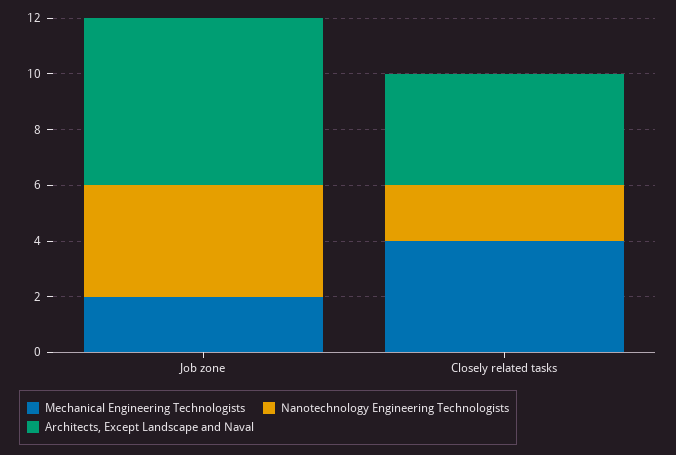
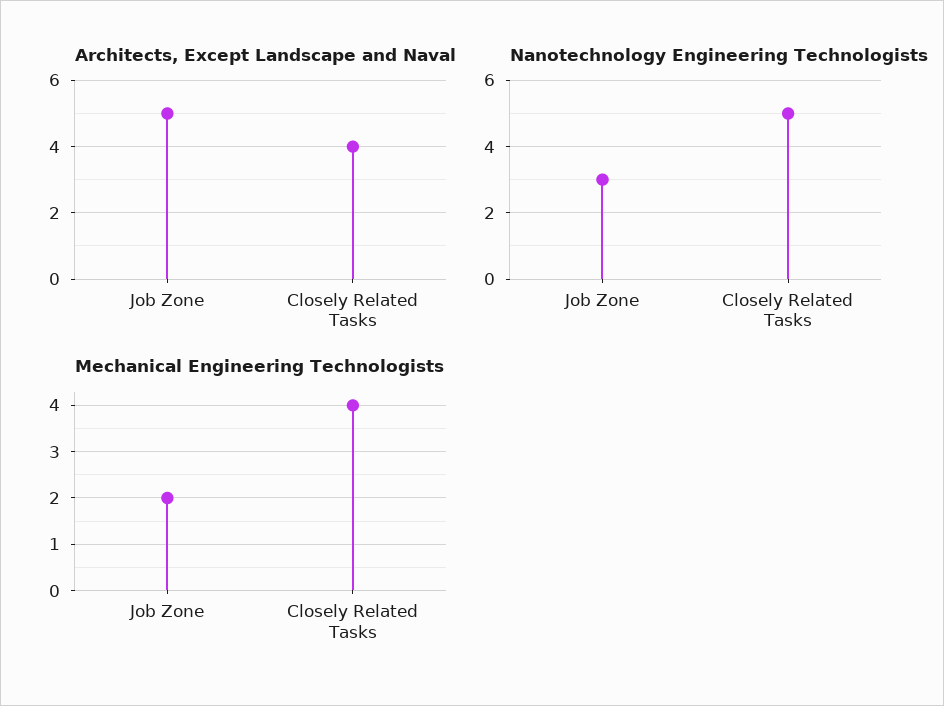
Nanotechnology Engineering Technologists, Job zone: 4 -> 3
Architects, Except Landscape and Naval, Job zone: 6 -> 5
Nanotechnology Engineering Technologists, Closely related tasks: 2 -> 5

